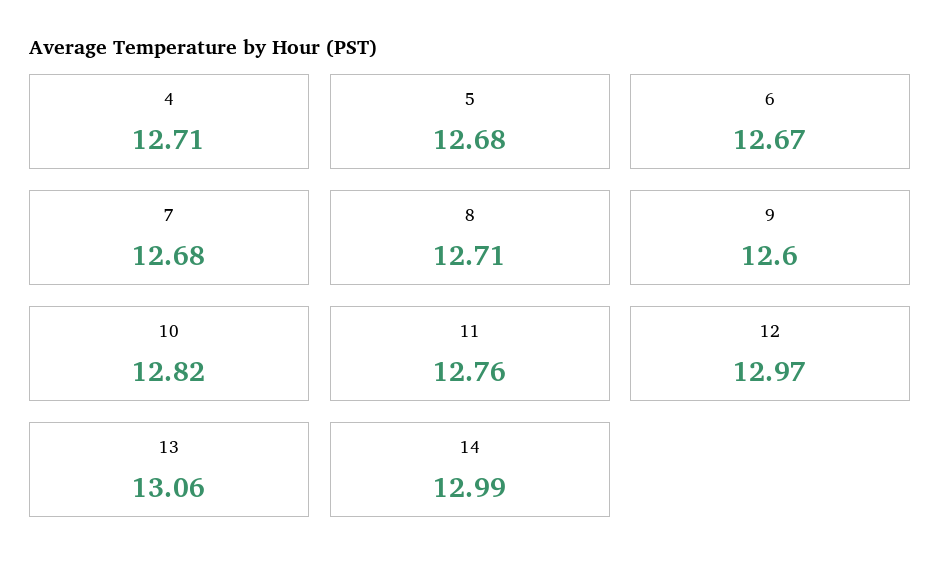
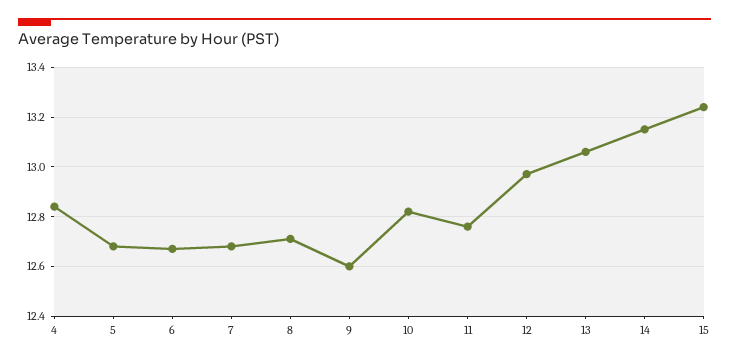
4: 12.71 -> 12.85
14: 12.99 -> 13.15
15: none -> 13.25

